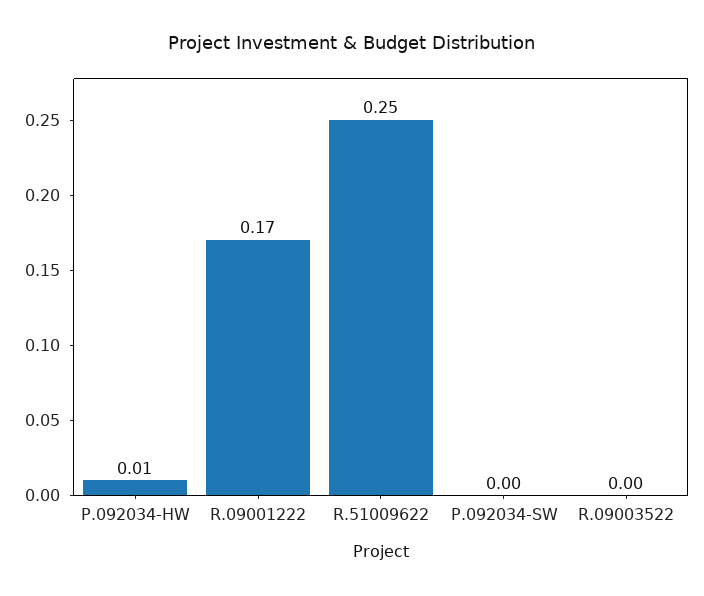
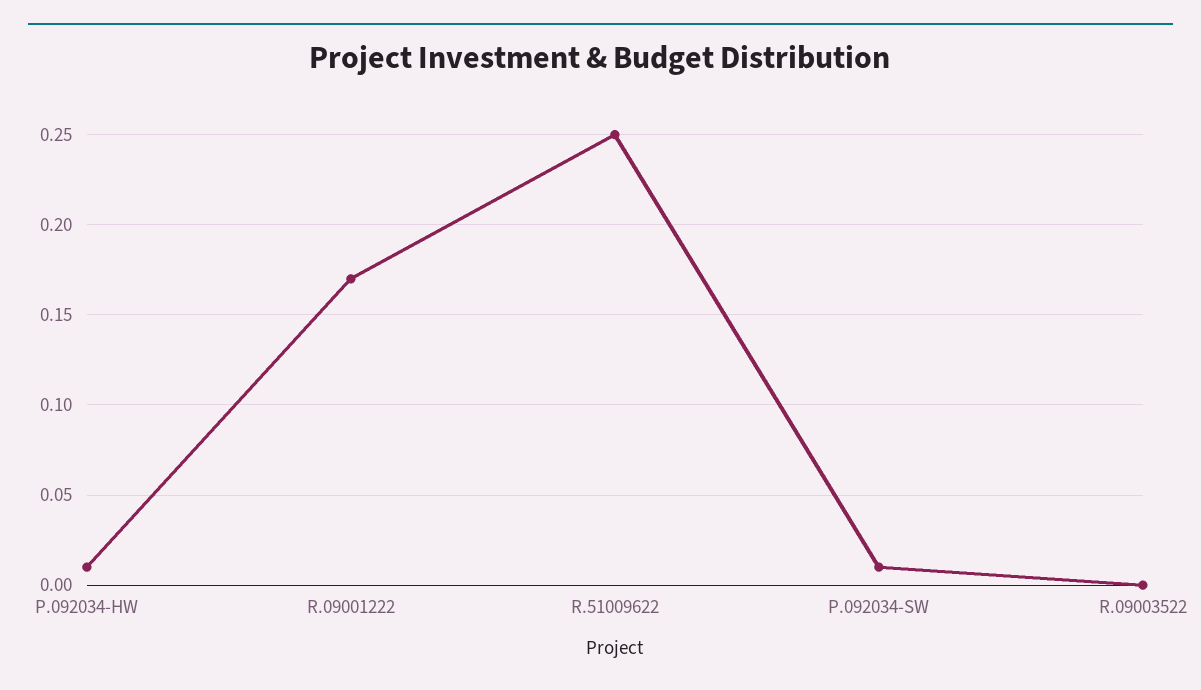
P.092034-SW: 0 -> 0.01

